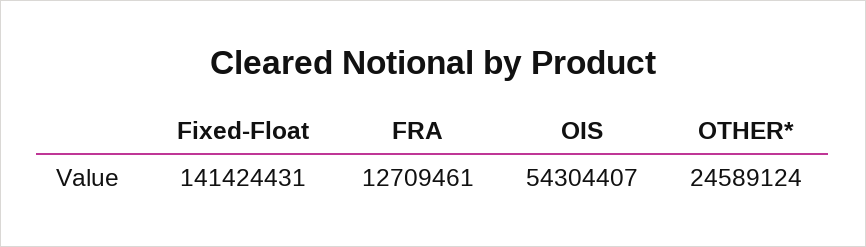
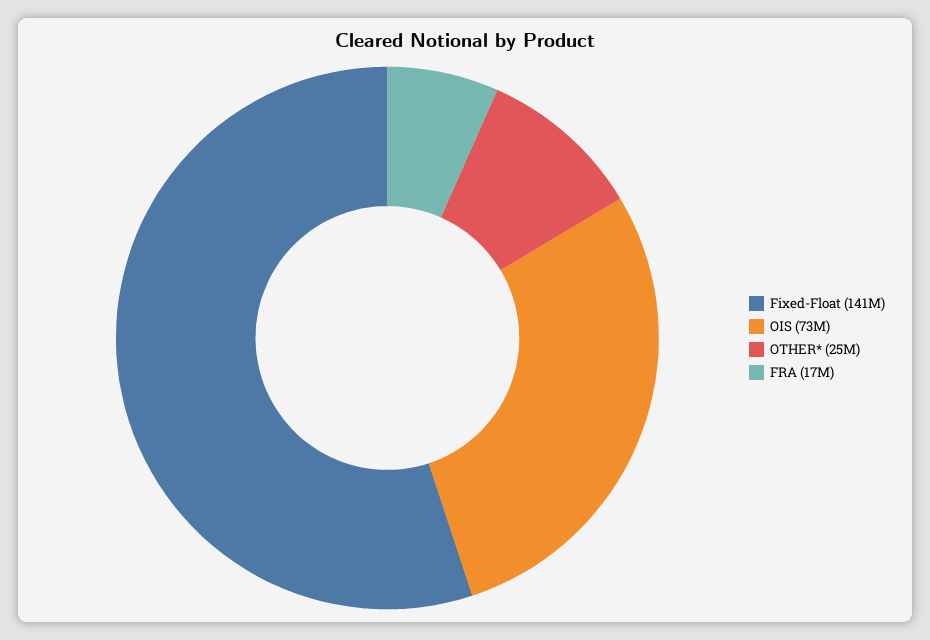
FRA: 12709461 -> 17000000
OIS: 54304407 -> 73000000

